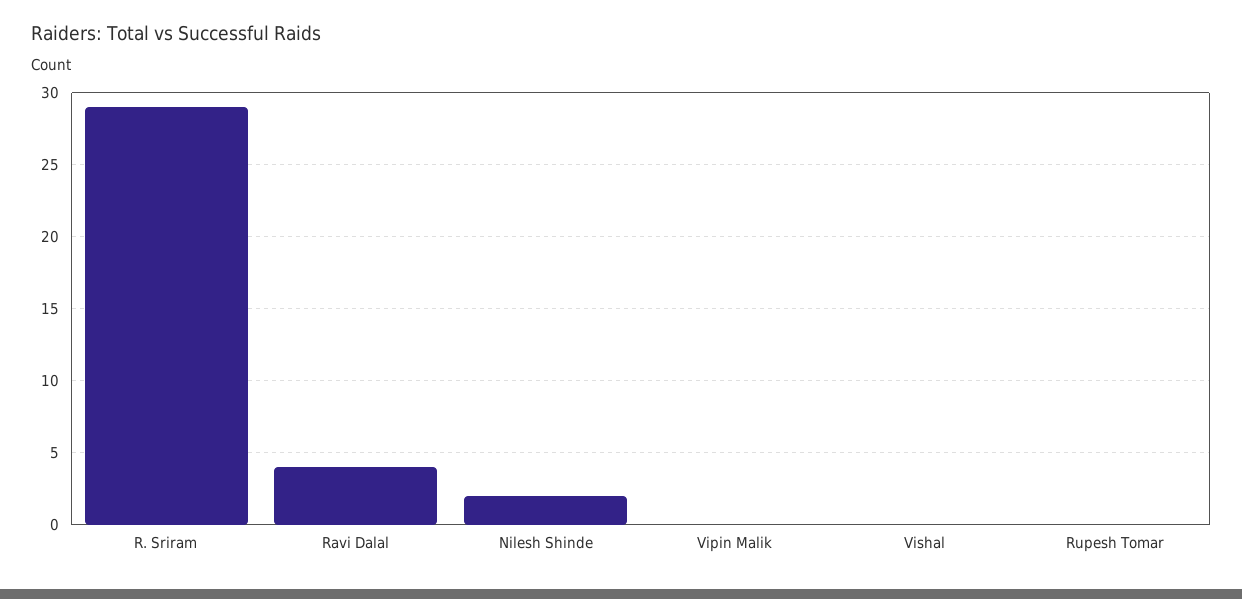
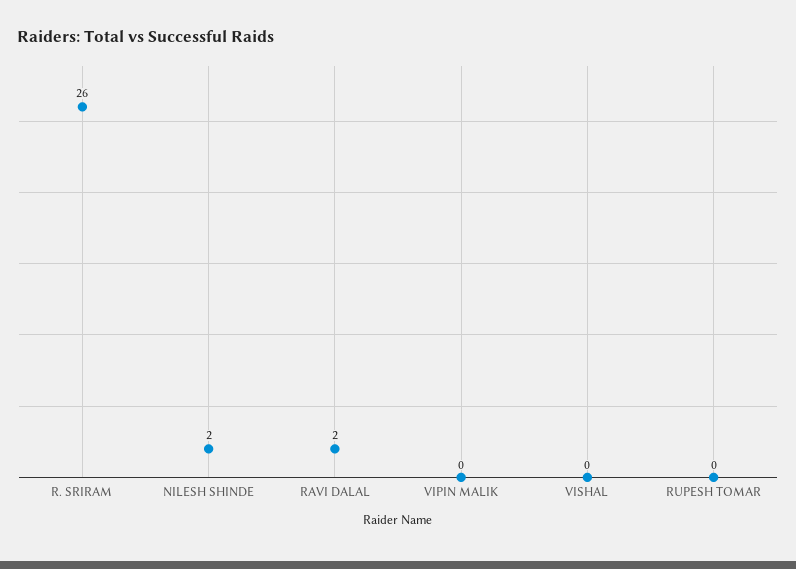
R. Sriram: 29 -> 26
Ravi Dalal: 4 -> 2

